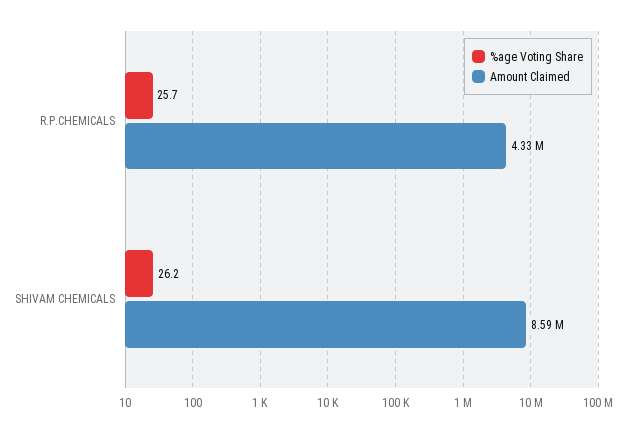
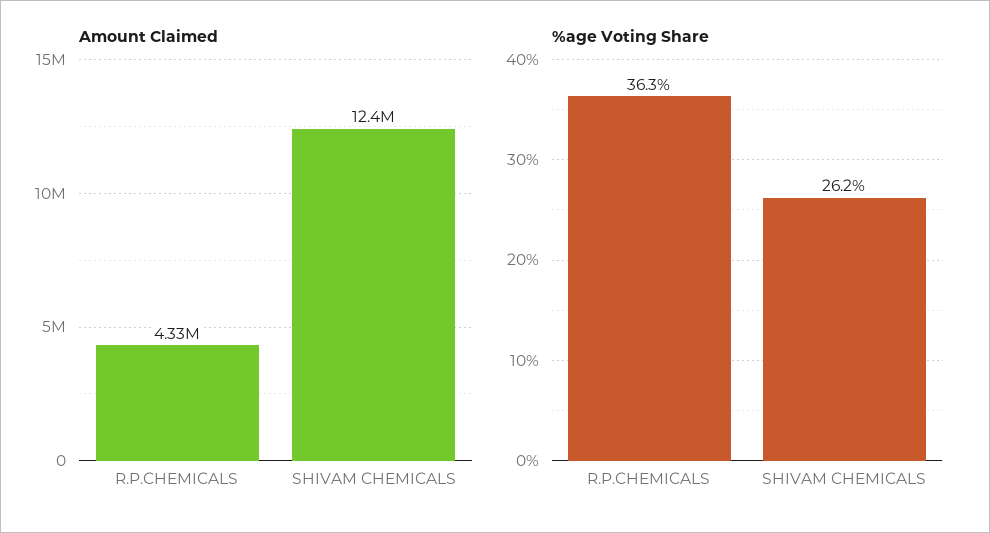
%age Voting Share, R.P.CHEMICALS: 25.7 -> 36.3
Amount Claimed, SHIVAM CHEMICALS: 8590000 -> 12400000

